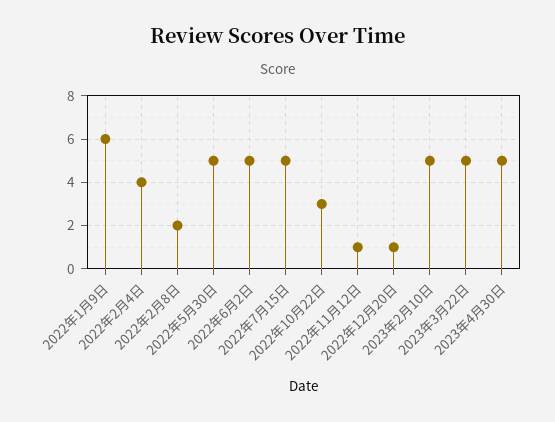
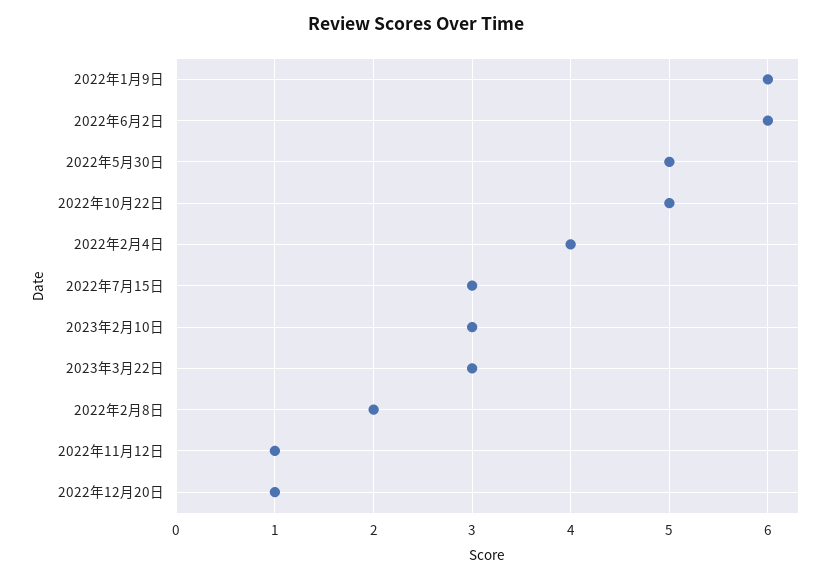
2022年6月2日: 5 -> 6
2022年7月15日: 5 -> 3
2022年10月22日: 3 -> 5
2023年2月10日: 5 -> 3
2023年3月22日: 5 -> 3
2023年4月30日: 5 -> none

